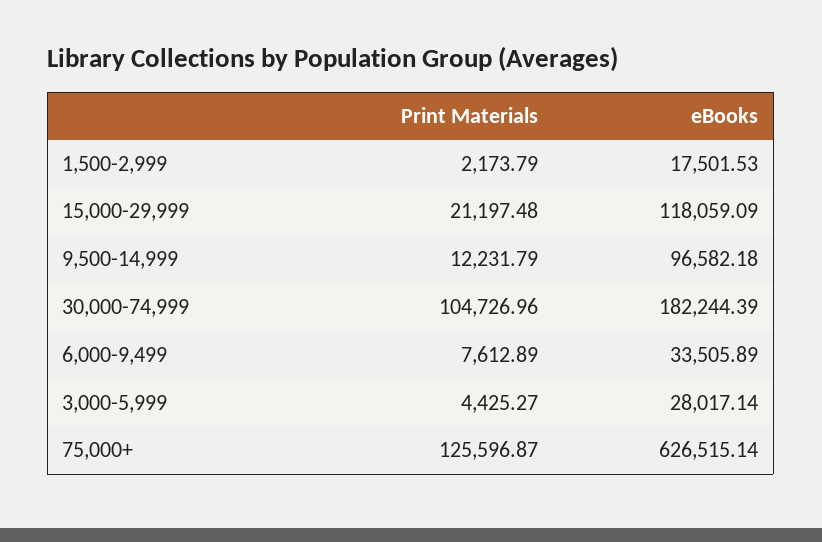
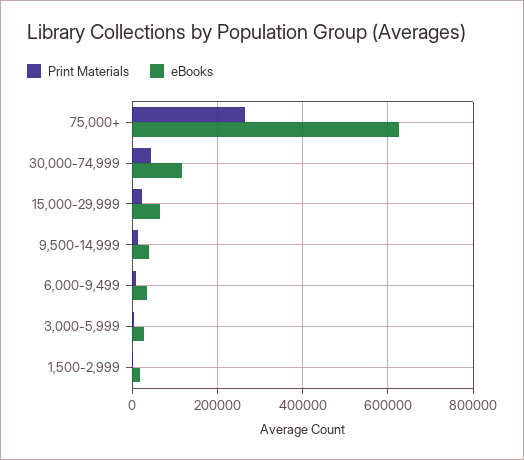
eBooks, 15,000-29,999: 118059.09 -> 60000
eBooks, 9,500-14,999: 96582.18 -> 40000
Print Materials, 30,000-74,999: 104726.96 -> 40000
eBooks, 30,000-74,999: 182244.39 -> 120000
Print Materials, 75,000+: 125596.87 -> 260000

